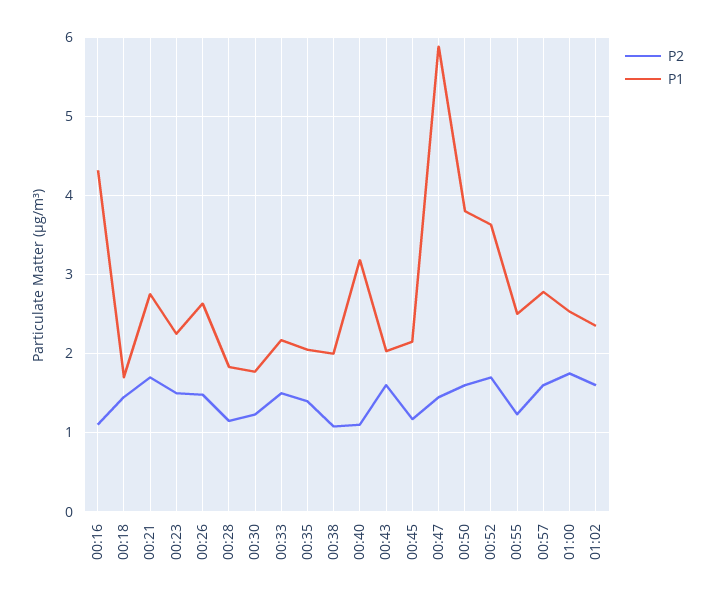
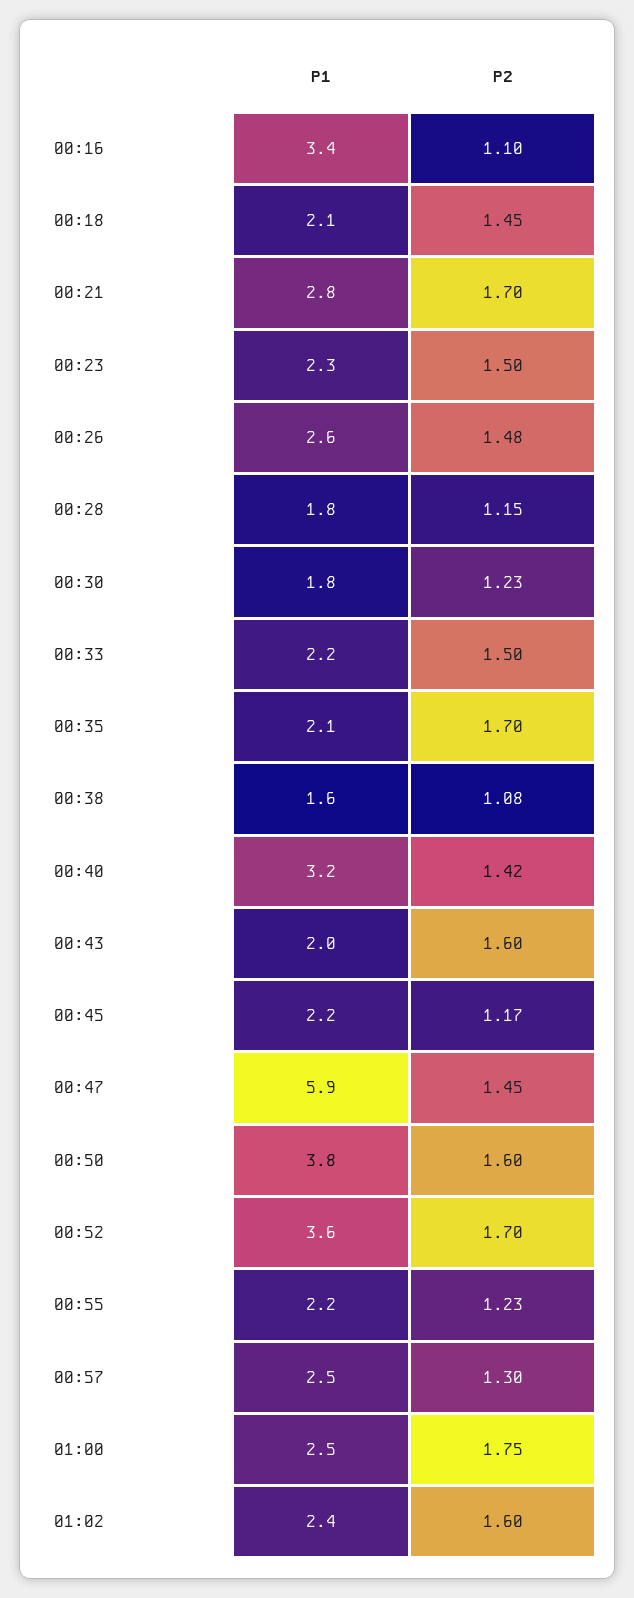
P1, 00:16: 4.3 -> 3.4
P1, 00:18: 1.7 -> 2.1
P2, 00:35: 1.4 -> 1.7
P1, 00:38: 2 -> 1.6
P2, 00:40: 1.1 -> 1.42
P1, 00:55: 2.5 -> 2.2
P2, 00:57: 1.6 -> 1.3
P1, 00:57: 2.8 -> 2.5

